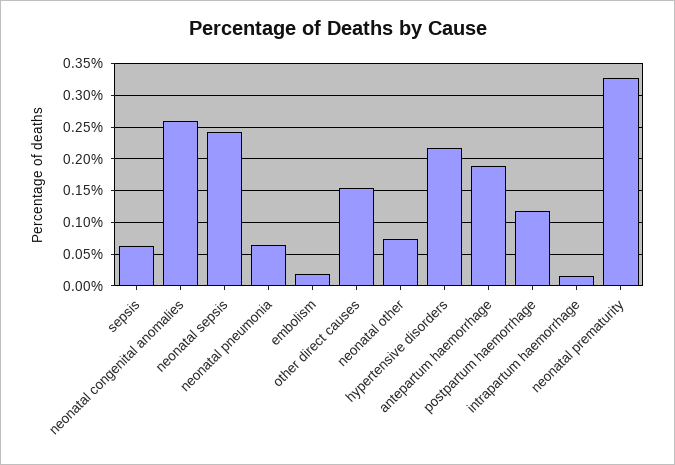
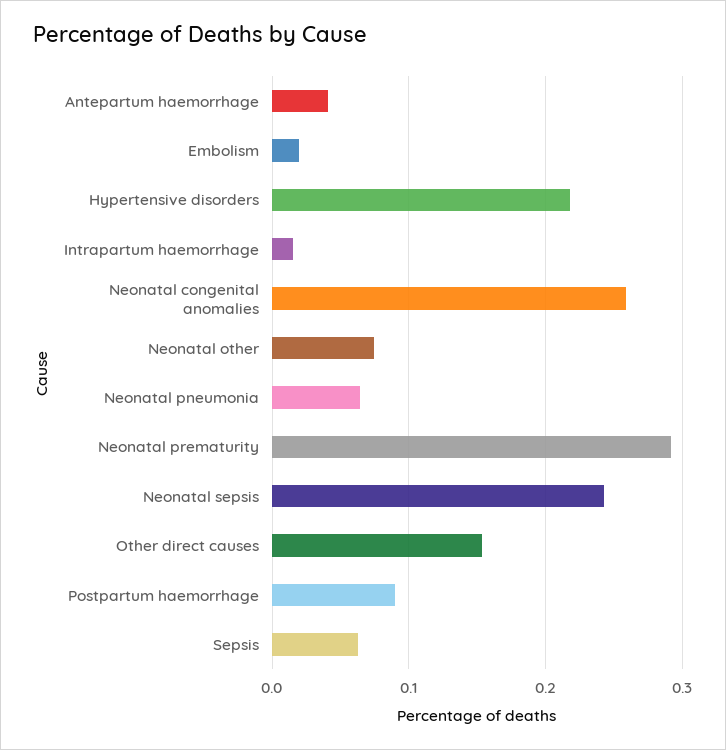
antepartum haemorrhage: 0.19 -> 0.04
postpartum haemorrhage: 0.12 -> 0.09
neonatal prematurity: 0.33 -> 0.29

